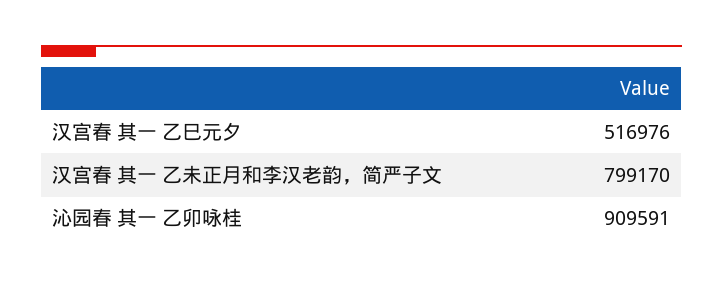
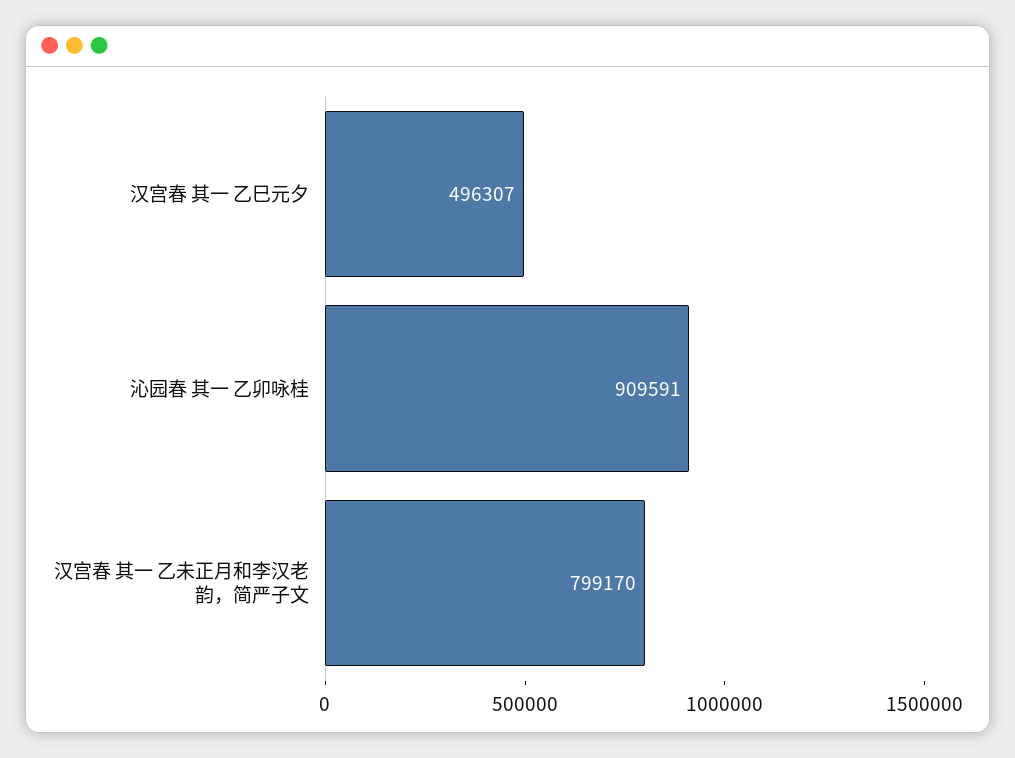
汉宫春 其一 乙巳元夕: 516976 -> 496307

